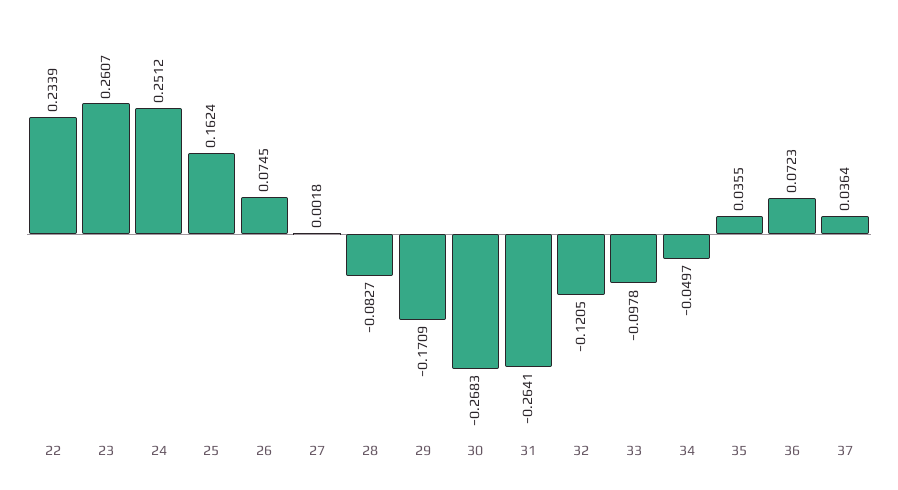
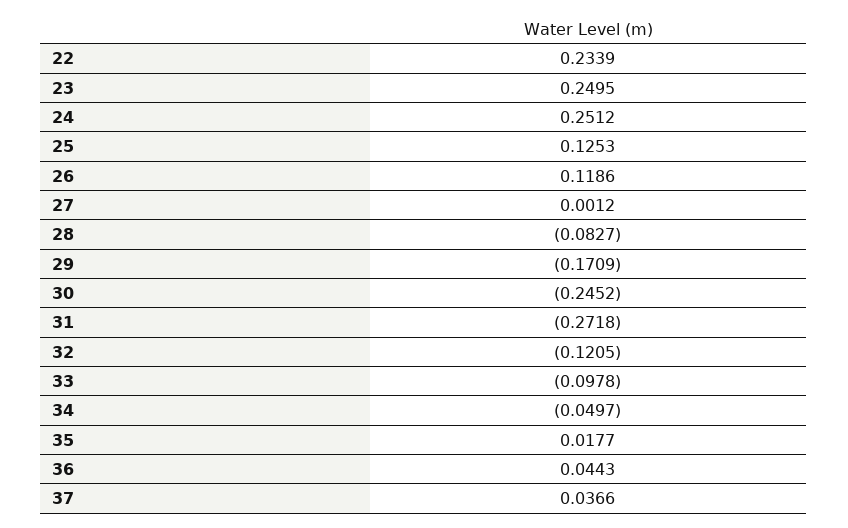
23: 0.2607 -> 0.2495
25: 0.1624 -> 0.1253
26: 0.0745 -> 0.1186
27: 0.0018 -> 0.0012
30: -0.2683 -> -0.2452
31: -0.2641 -> -0.2718
35: 0.0355 -> 0.0177
36: 0.0723 -> 0.0443
37: 0.0364 -> 0.0366

